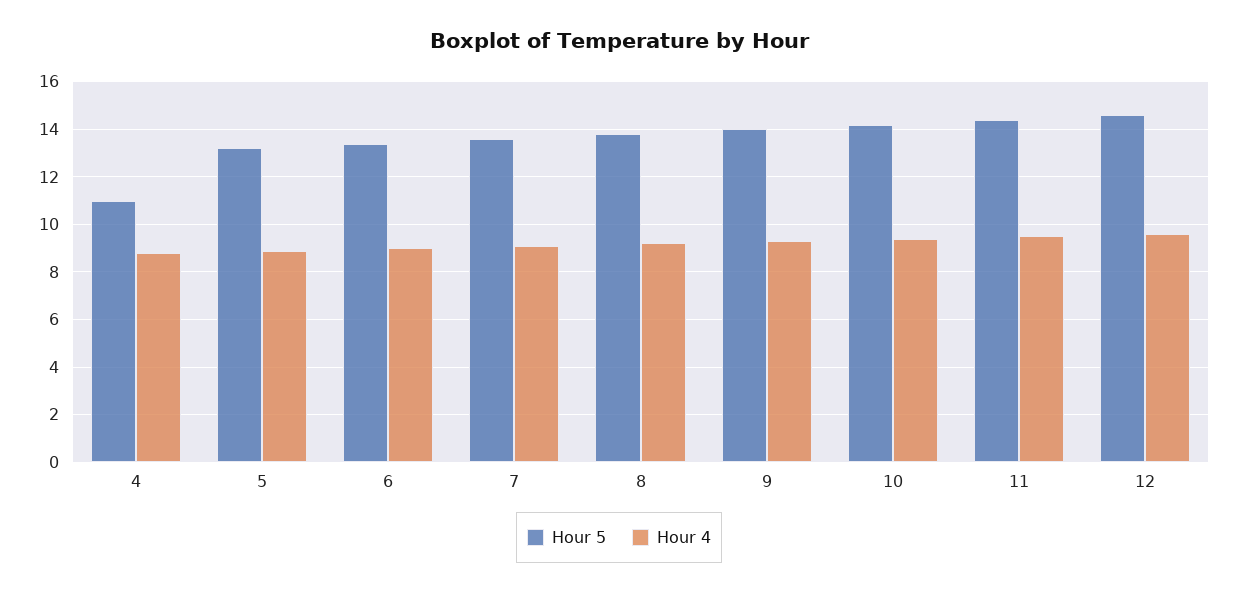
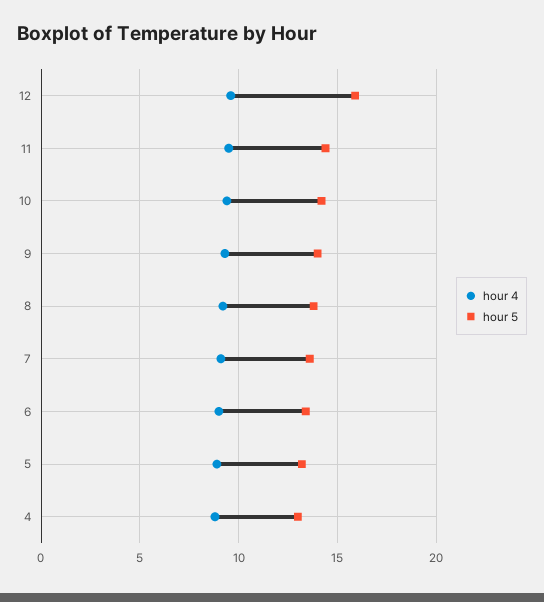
Hour 5, 4: 11 -> 13
Hour 5, 12: 14.5 -> 16

